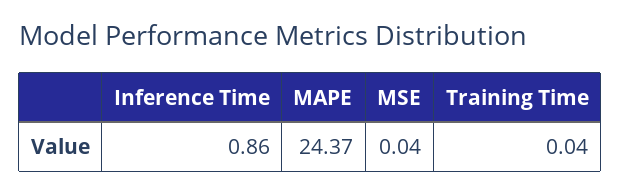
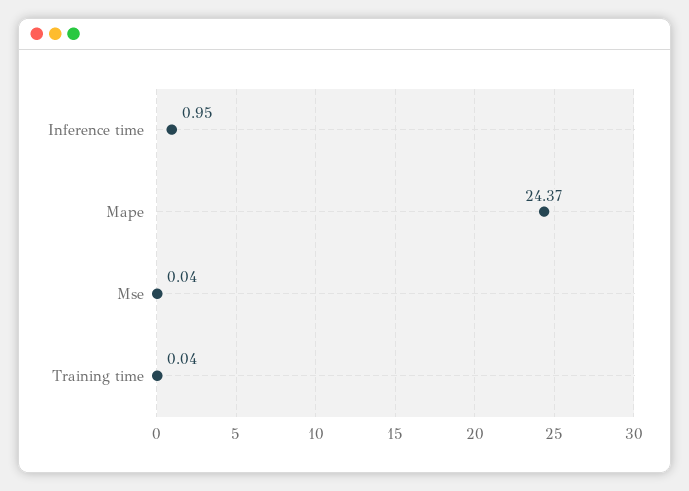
Inference Time: 0.86 -> 0.95

